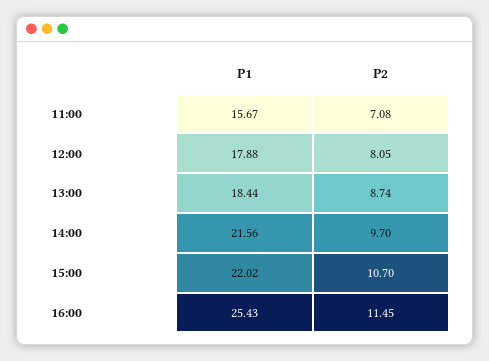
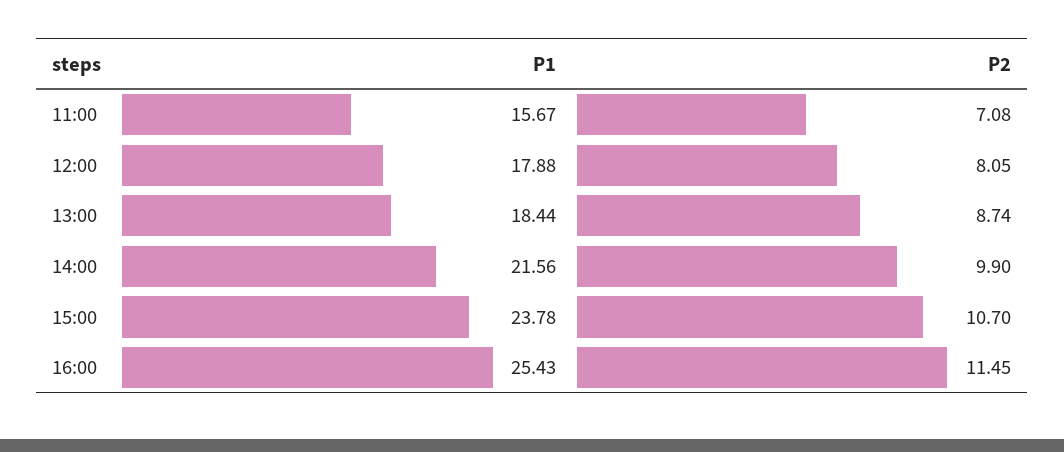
P2, 14:00: 9.7 -> 9.9
P1, 15:00: 22.02 -> 23.78

